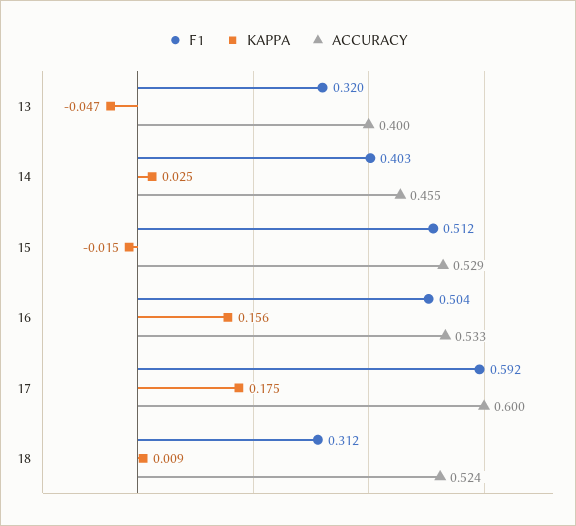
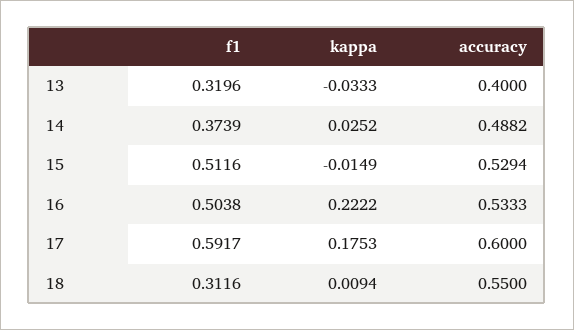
KAPPA, 13: -0.047 -> -0.0333
F1, 14: 0.403 -> 0.3739
ACCURACY, 14: 0.455 -> 0.4882
KAPPA, 16: 0.156 -> 0.2222
ACCURACY, 18: 0.524 -> 0.55

